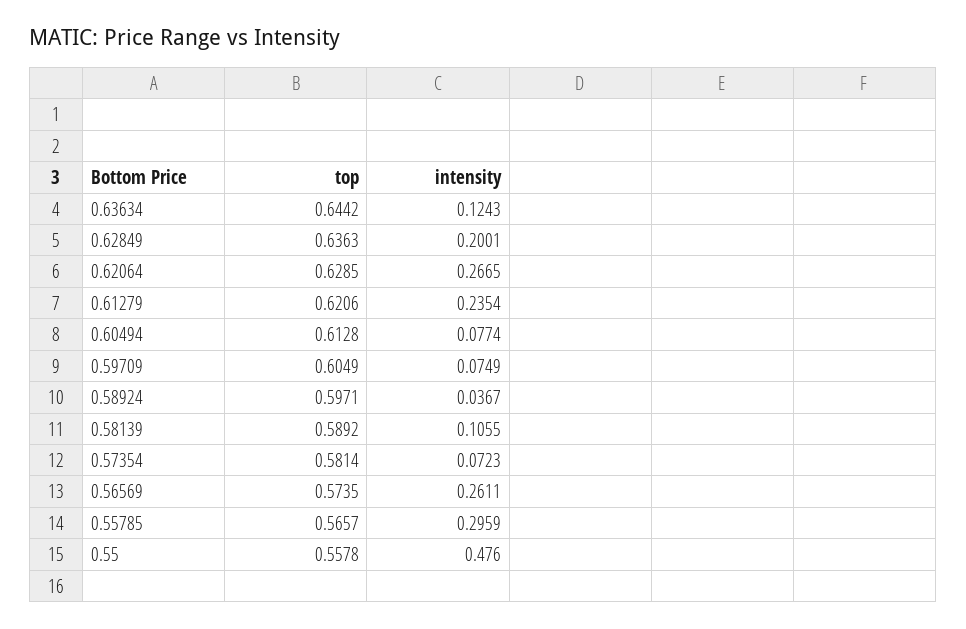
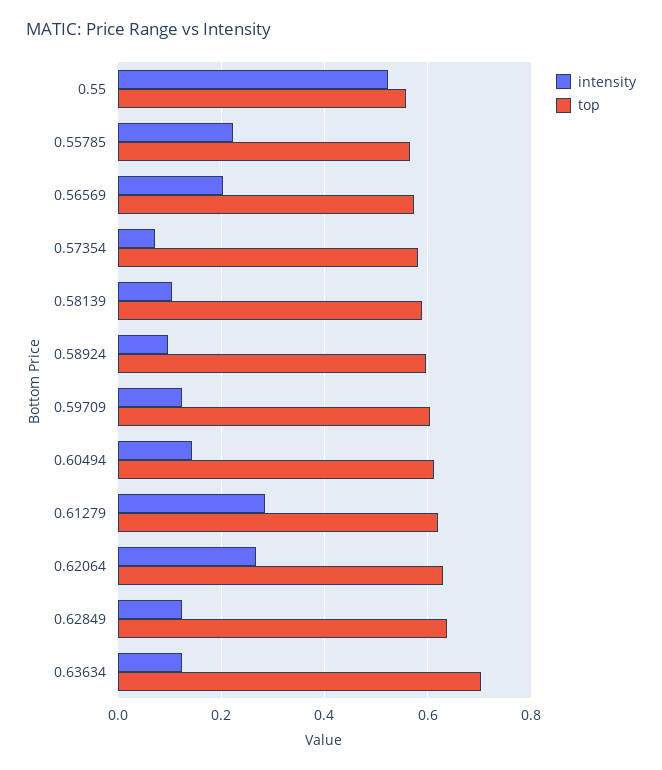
top, 0.63634: 0.6442 -> 0.7
intensity, 0.62849: 0.2001 -> 0.12
intensity, 0.61279: 0.2354 -> 0.28
intensity, 0.60494: 0.0774 -> 0.14
intensity, 0.59709: 0.0749 -> 0.12
intensity, 0.58924: 0.0367 -> 0.1
intensity, 0.56569: 0.2611 -> 0.2
intensity, 0.55785: 0.2959 -> 0.22
intensity, 0.55: 0.476 -> 0.52

